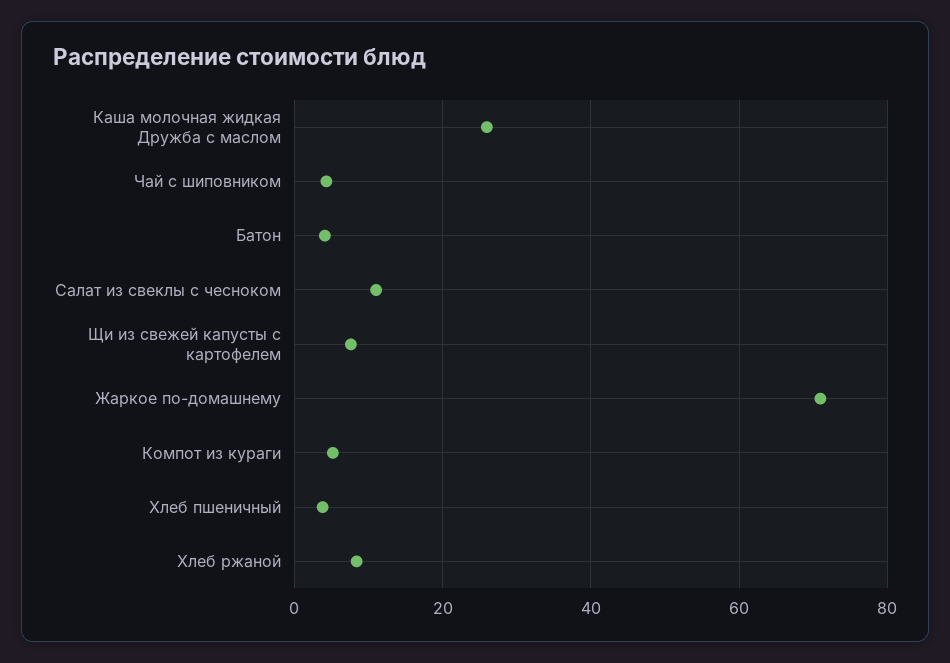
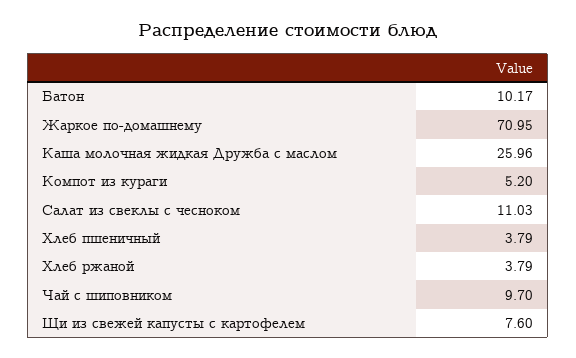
Чай с шиповником: 4 -> 9.7
Батон: 4 -> 10.17
Хлеб ржаной: 8 -> 3.79

